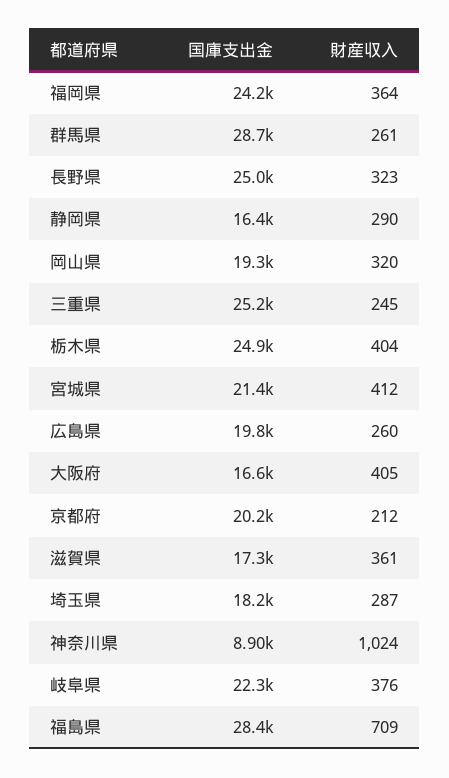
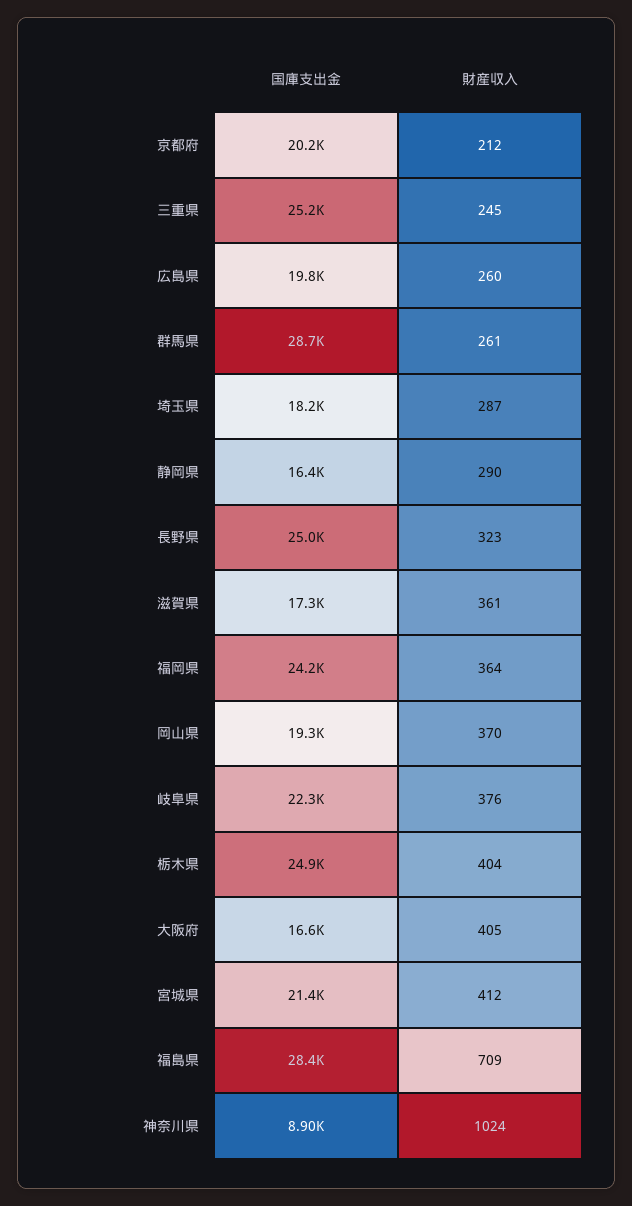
財産収入, 岡山県: 320 -> 370

